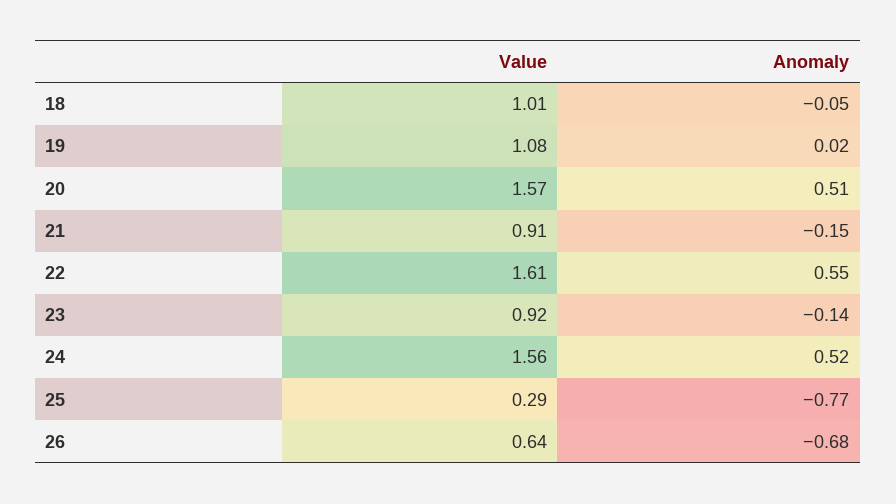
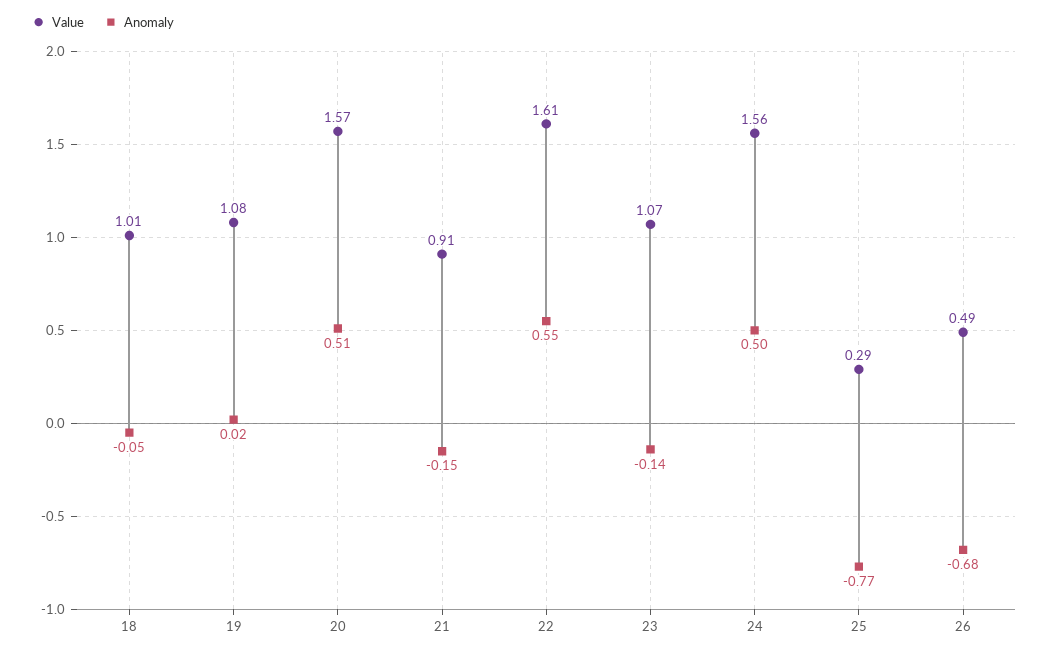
Value, 23: 0.92 -> 1.07
Anomaly, 24: 0.52 -> 0.5
Value, 26: 0.64 -> 0.49

